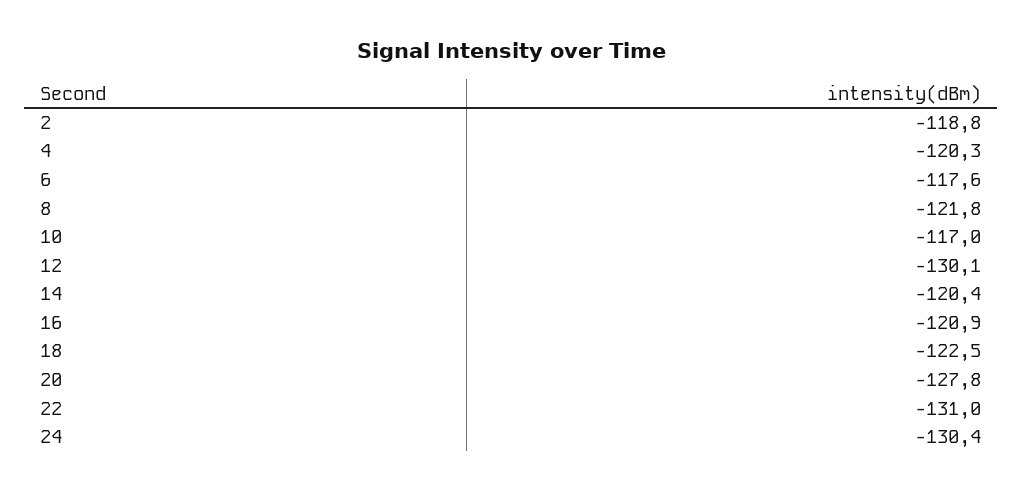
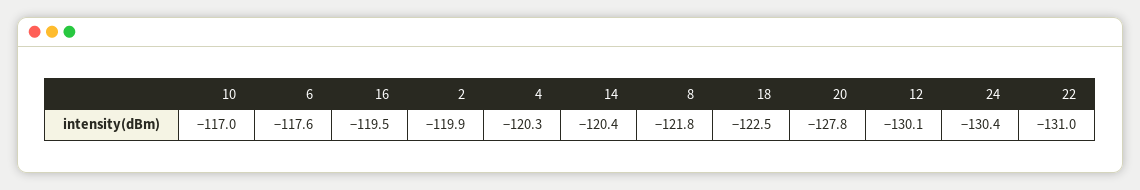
2: -118.8 -> -119.9
16: -120.9 -> -119.5

